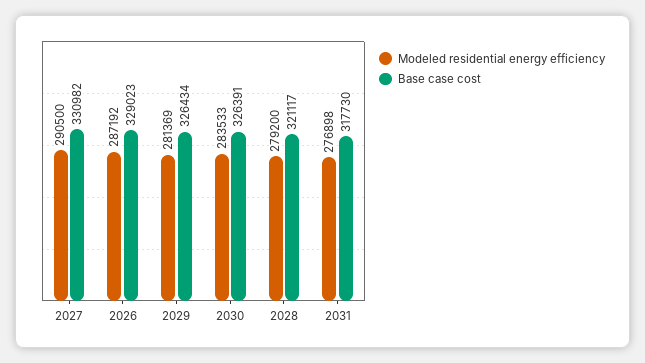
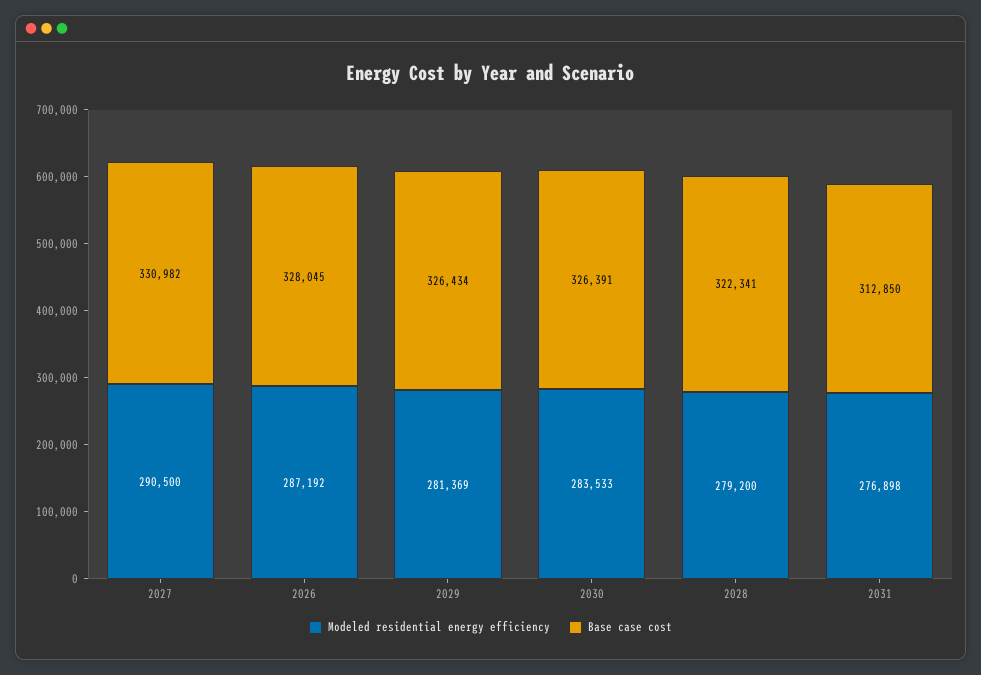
Base case cost, 2026: 329023 -> 328045
Base case cost, 2028: 321117 -> 322341
Base case cost, 2031: 317730 -> 312850

